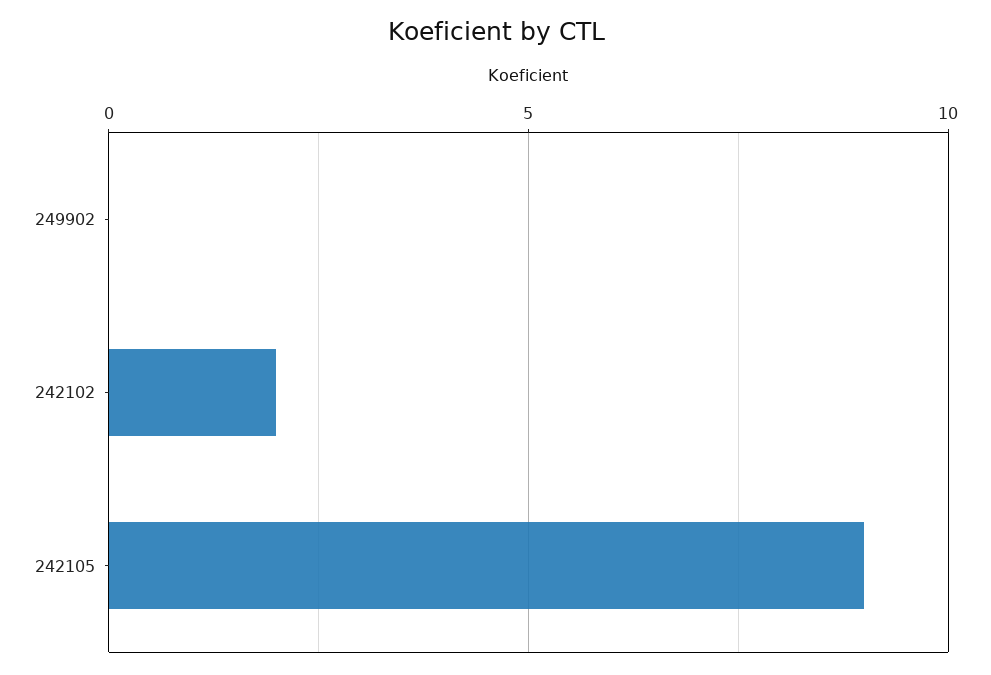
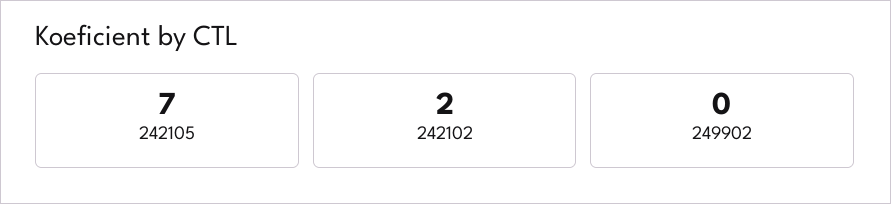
242105: 9 -> 7

